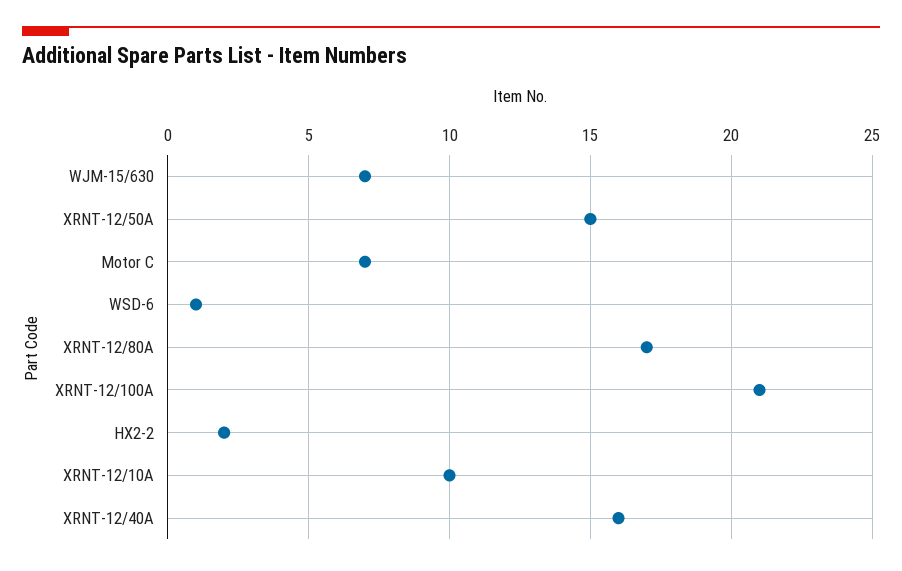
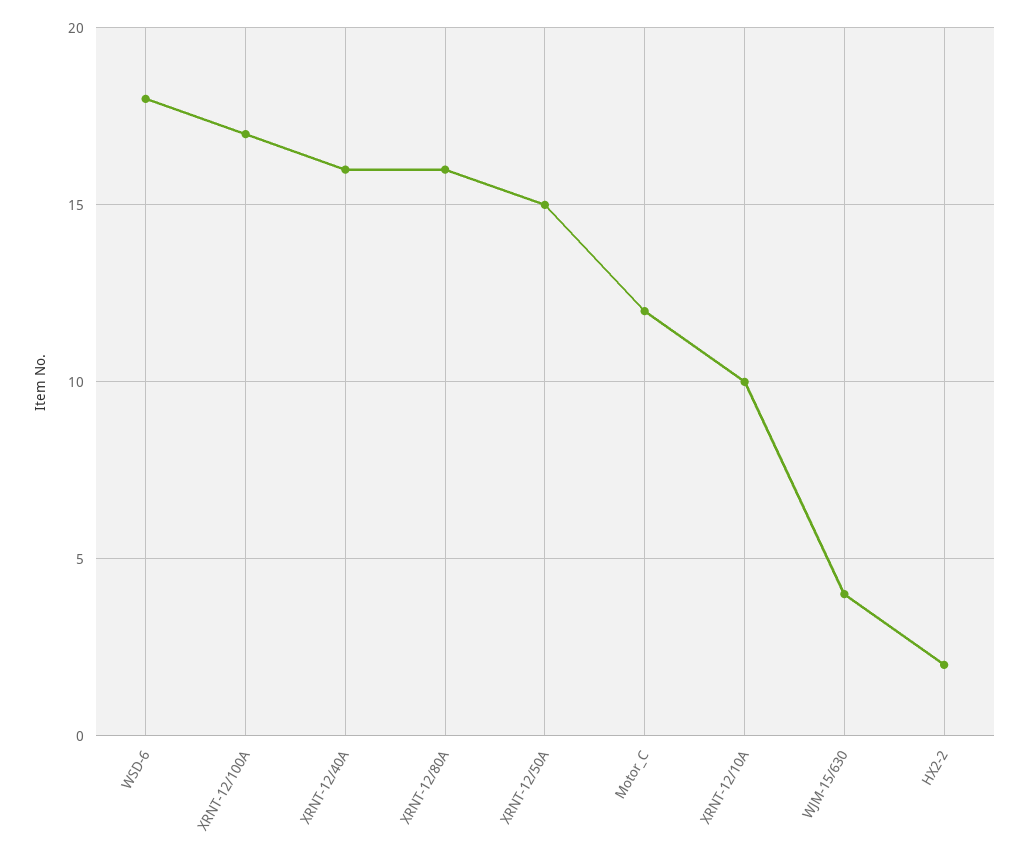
WJM-15/630: 7 -> 4
Motor C: 7 -> 12
WSD-6: 1 -> 18
XRNT-12/80A: 17 -> 16
XRNT-12/100A: 21 -> 17

